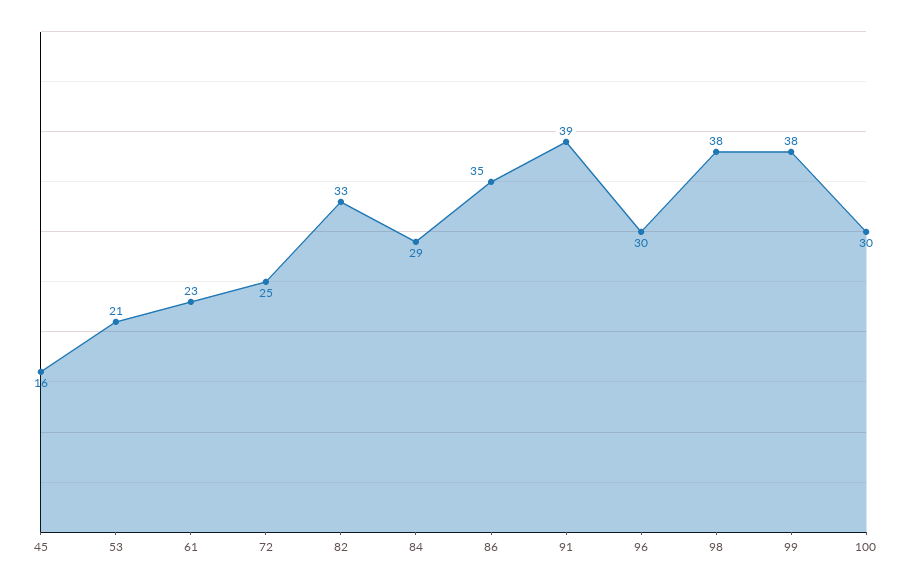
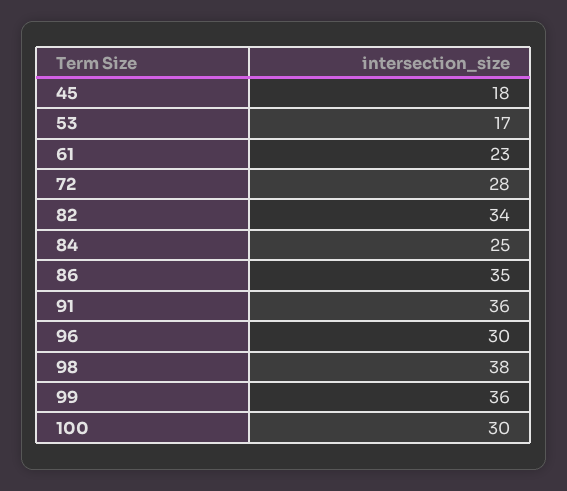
45: 16 -> 18
53: 21 -> 17
72: 25 -> 28
82: 33 -> 34
84: 29 -> 25
91: 39 -> 36
99: 38 -> 36

